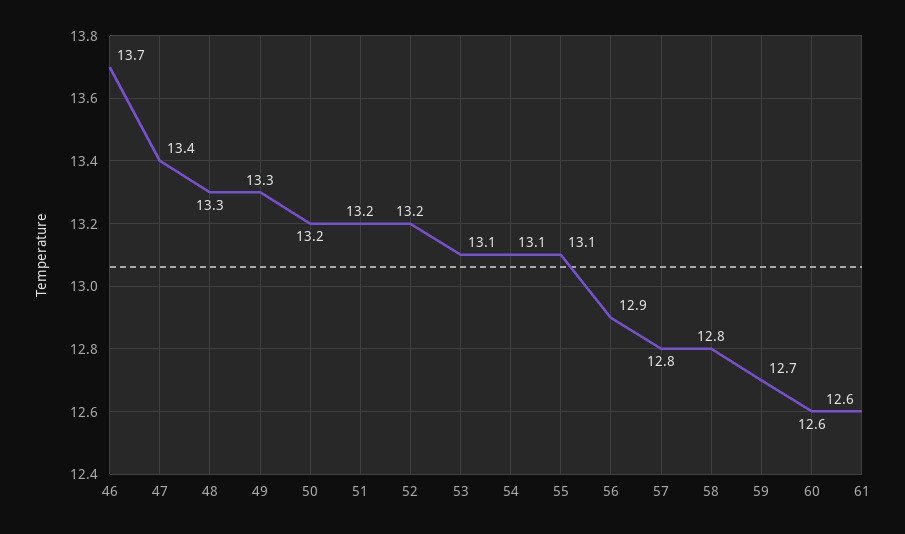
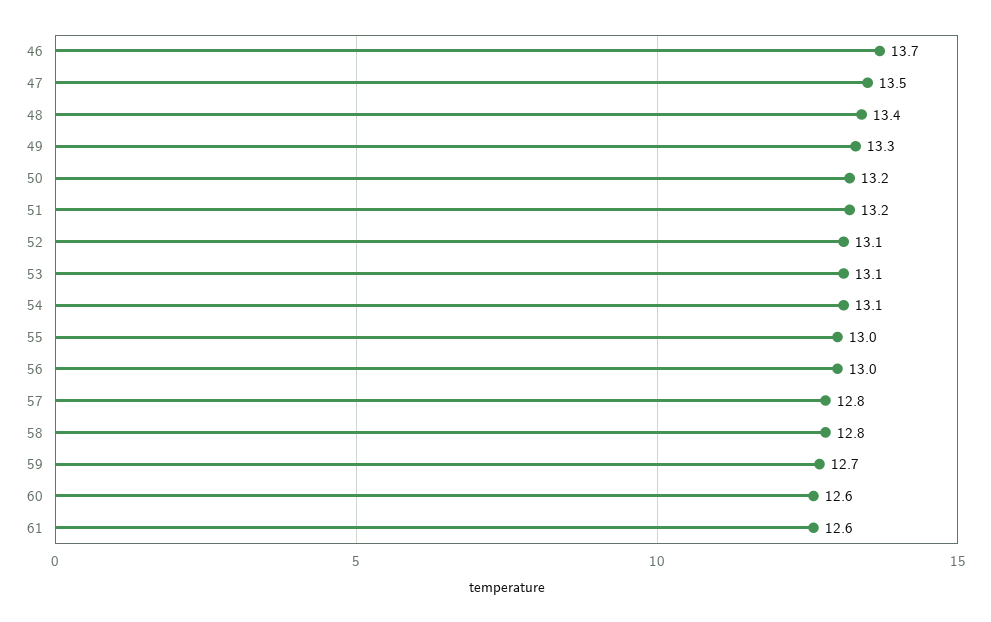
47: 13.4 -> 13.5
48: 13.3 -> 13.4
52: 13.2 -> 13.1
55: 13.1 -> 13
56: 12.9 -> 13

